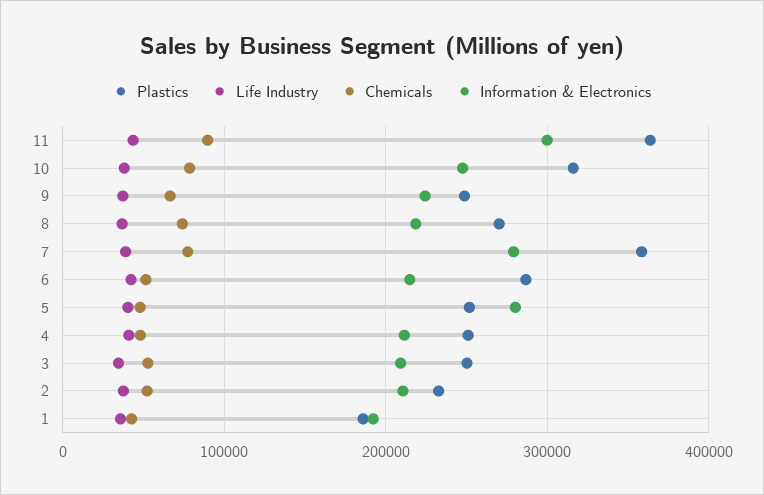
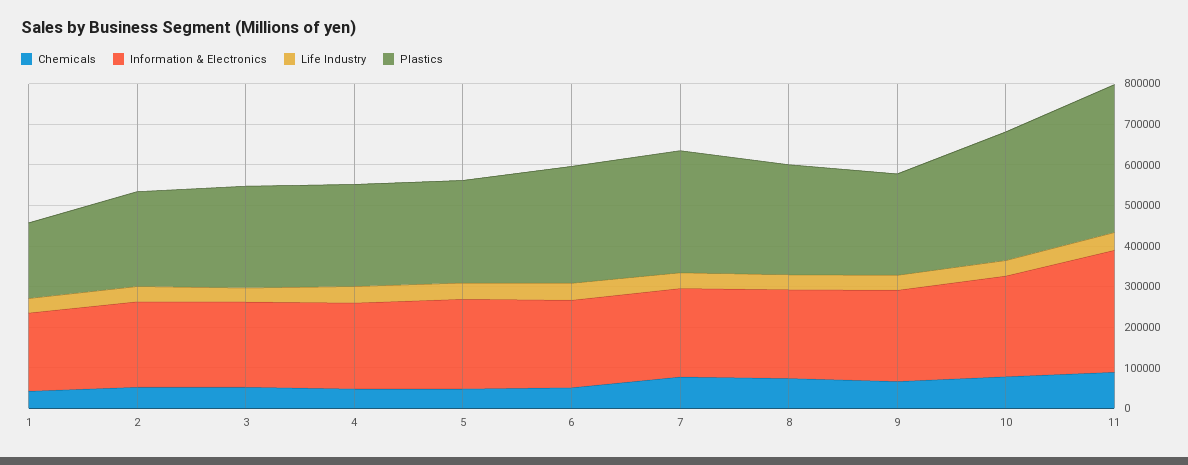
Plastics, 7: 360000 -> 300000
Information & Electronics, 7: 280000 -> 220000
Information & Electronics, 5: 280000 -> 220000

